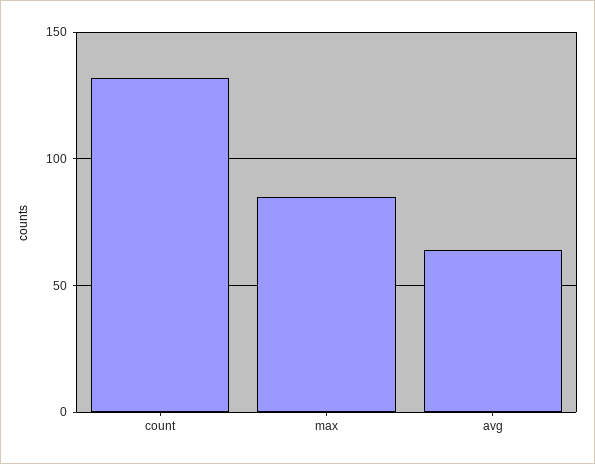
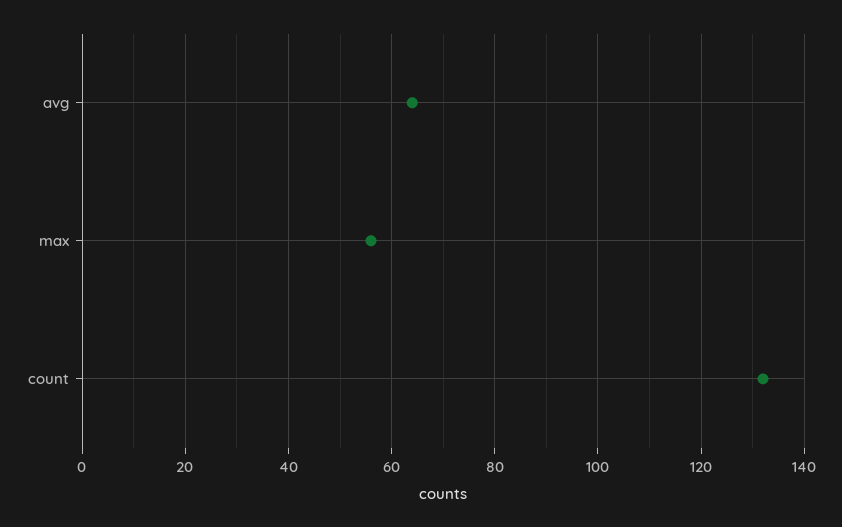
max: 85 -> 55

